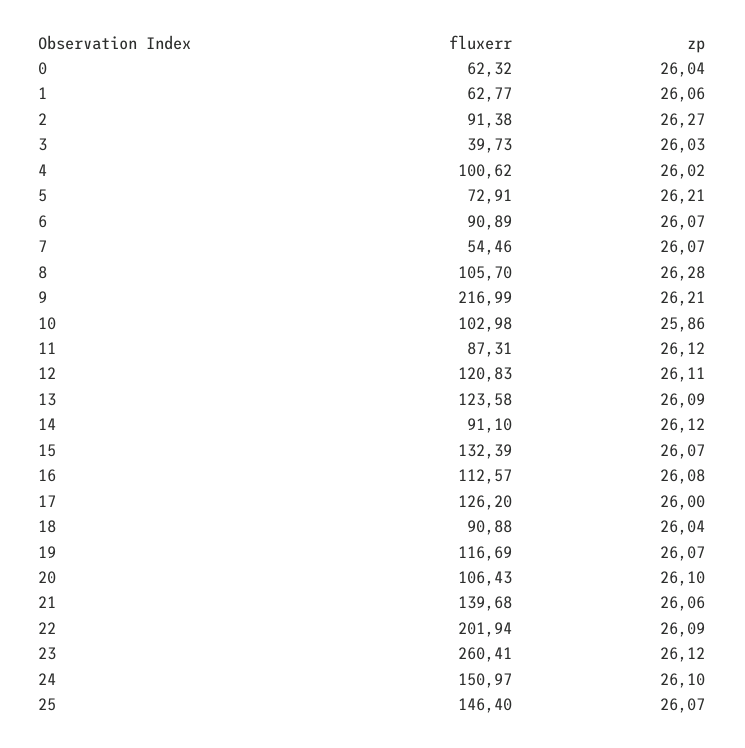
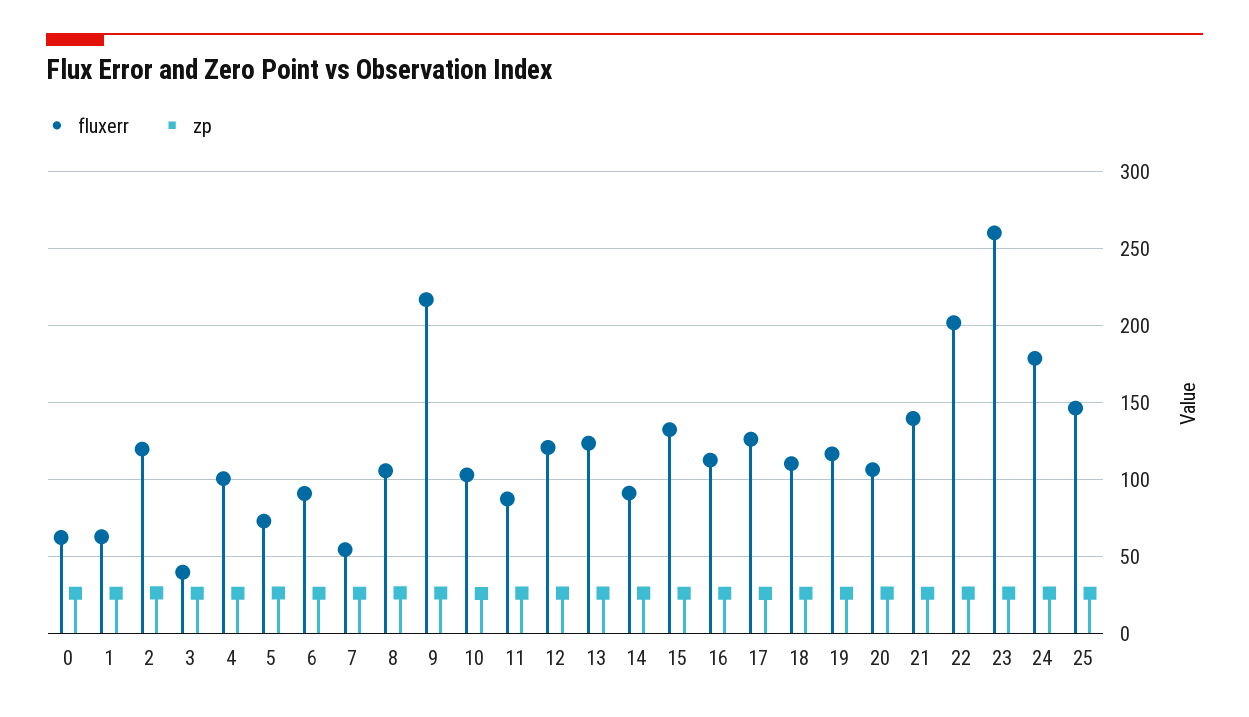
fluxerr, 2: 91.38 -> 120
fluxerr, 18: 90.88 -> 110
fluxerr, 24: 150.97 -> 180

